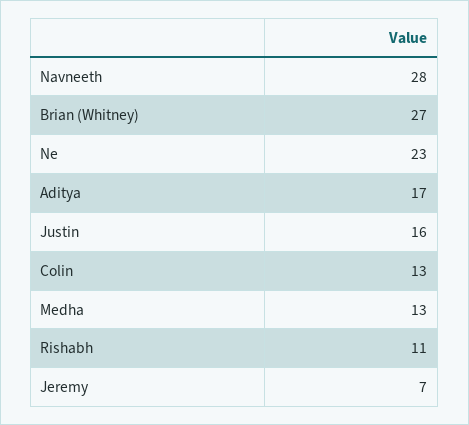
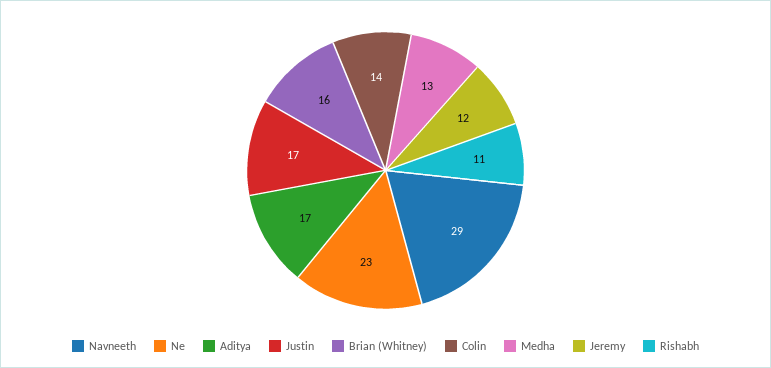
Navneeth: 28 -> 29
Brian (Whitney): 27 -> 16
Justin: 16 -> 17
Colin: 13 -> 14
Jeremy: 7 -> 12

